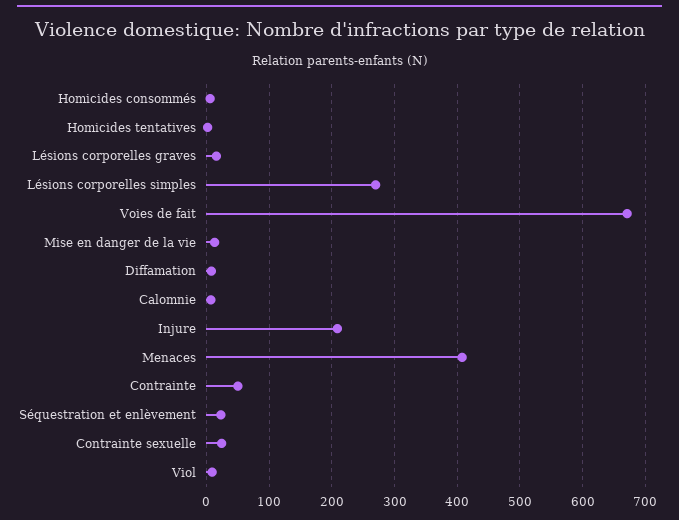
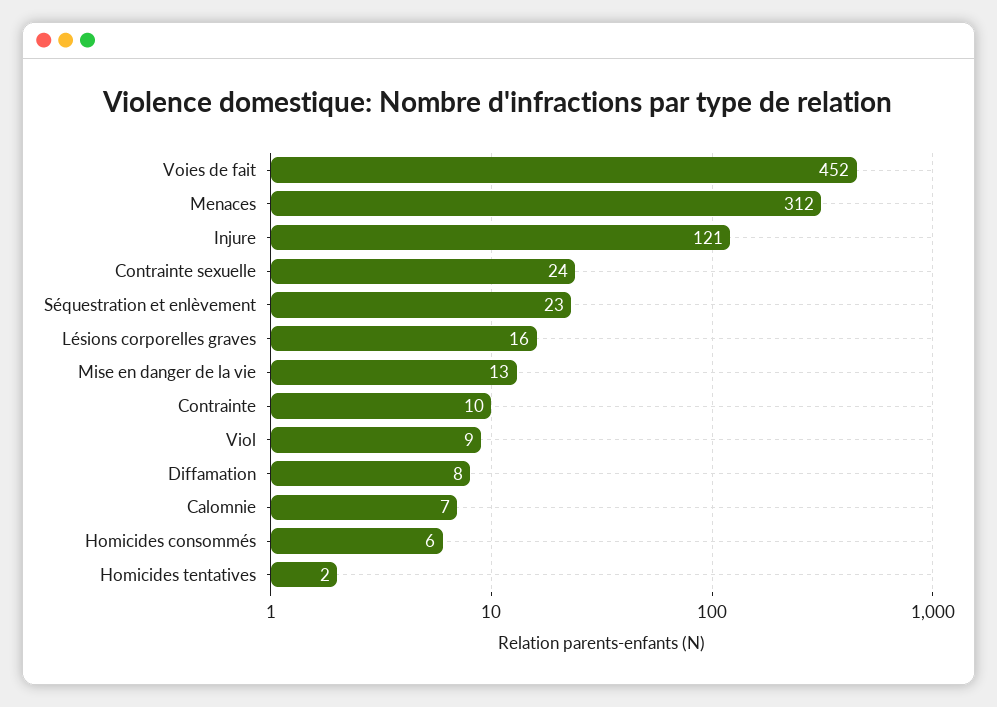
Lésions corporelles simples: 270 -> none
Voies de fait: 670 -> 452
Injure: 210 -> 121
Menaces: 410 -> 312
Contrainte: 50 -> 10

